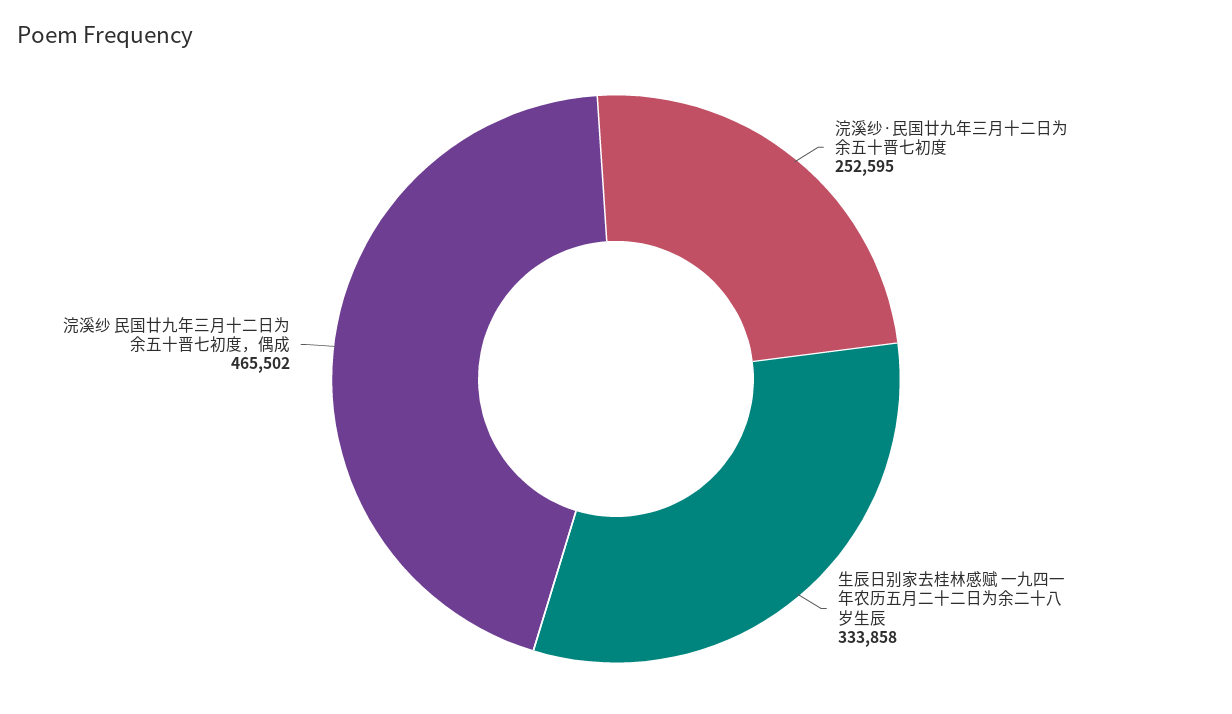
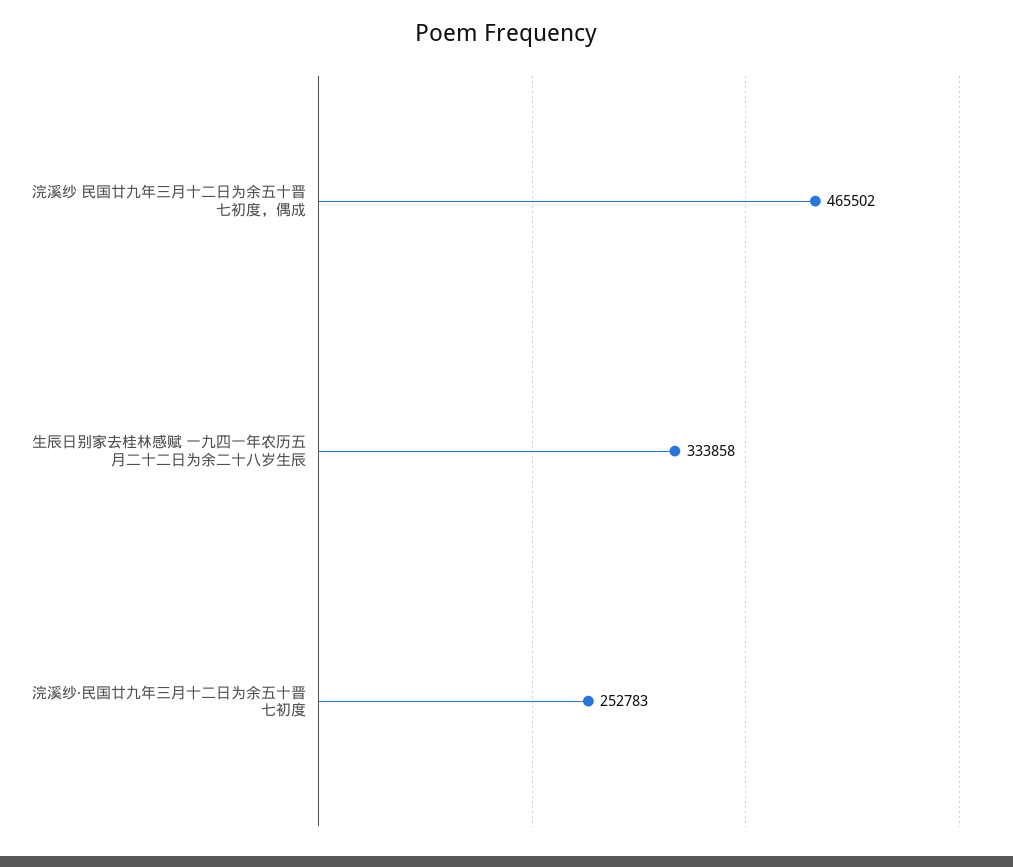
浣溪纱·民国廿九年三月十二日为余五十晋七初度: 252595 -> 252783

